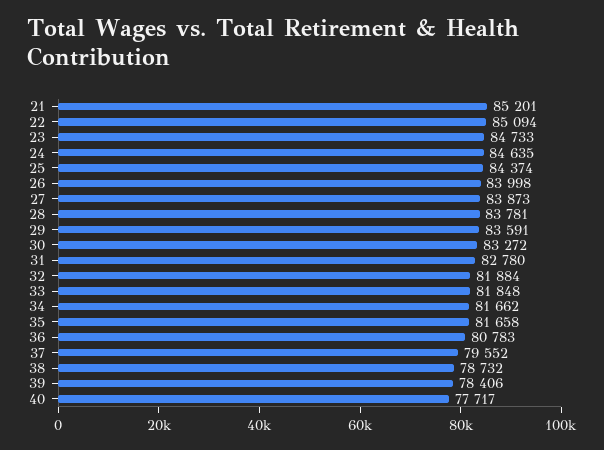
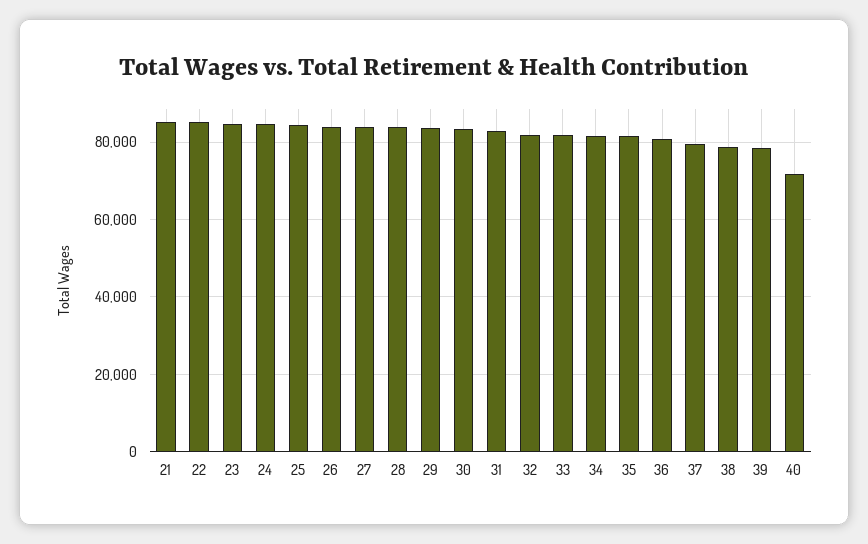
40: 77717 -> 72000

